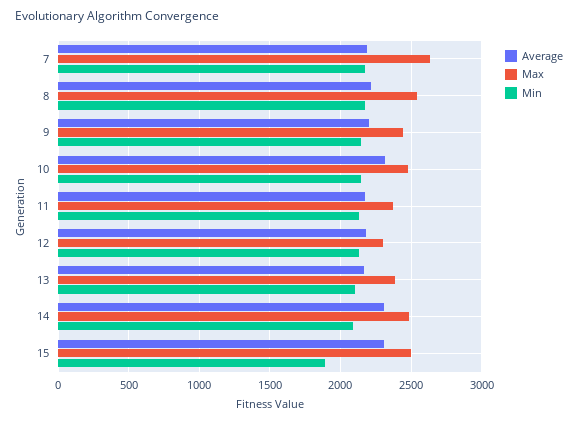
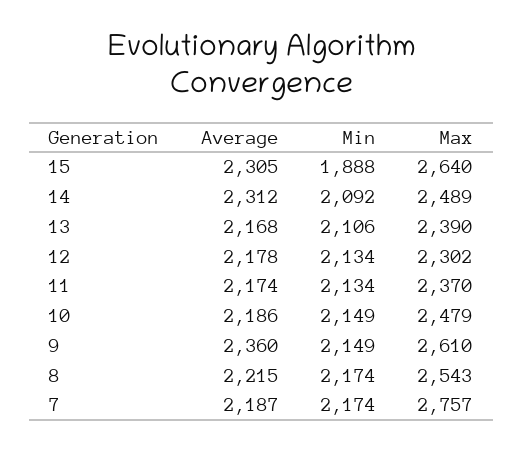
Max, 7: 2650 -> 2757
Average, 9: 2200 -> 2360
Max, 9: 2450 -> 2610
Average, 10: 2300 -> 2186
Max, 15: 2500 -> 2640

